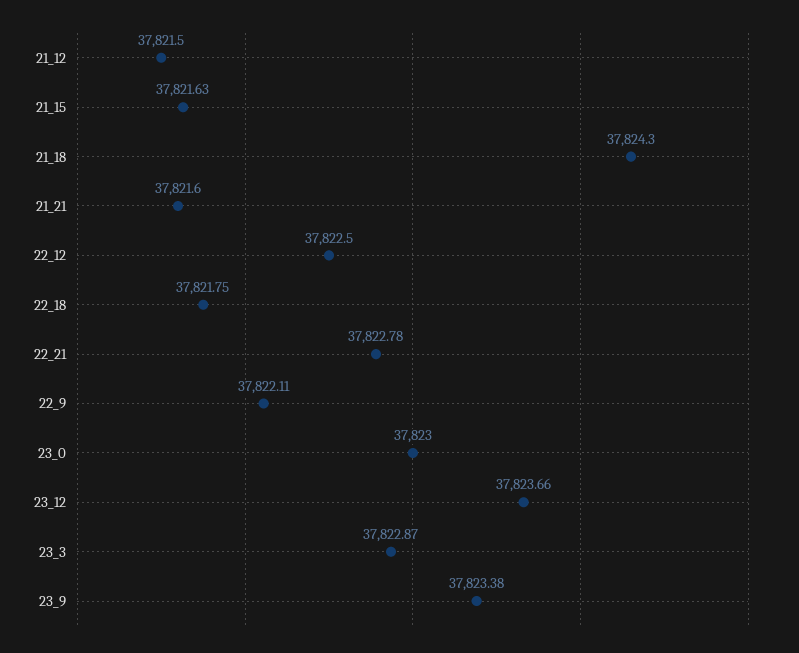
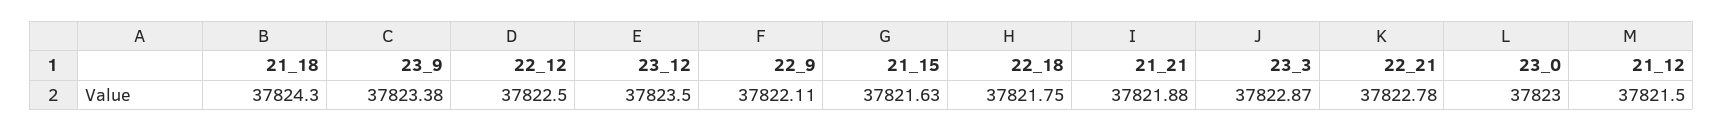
21_21: 37821.6 -> 37821.88
23_12: 37823.66 -> 37823.5

